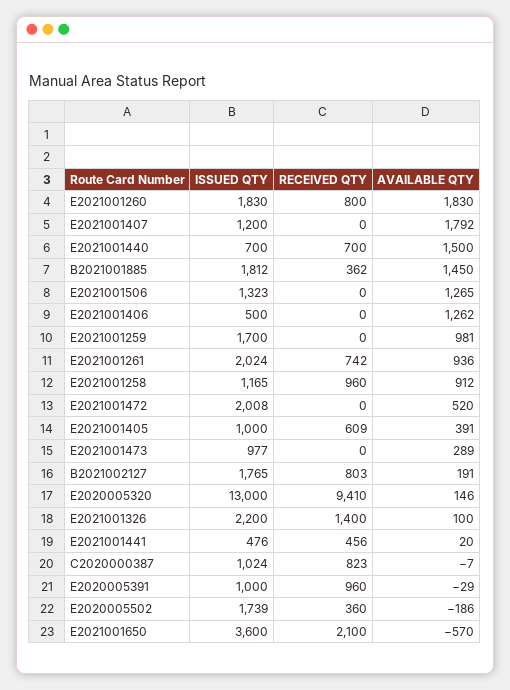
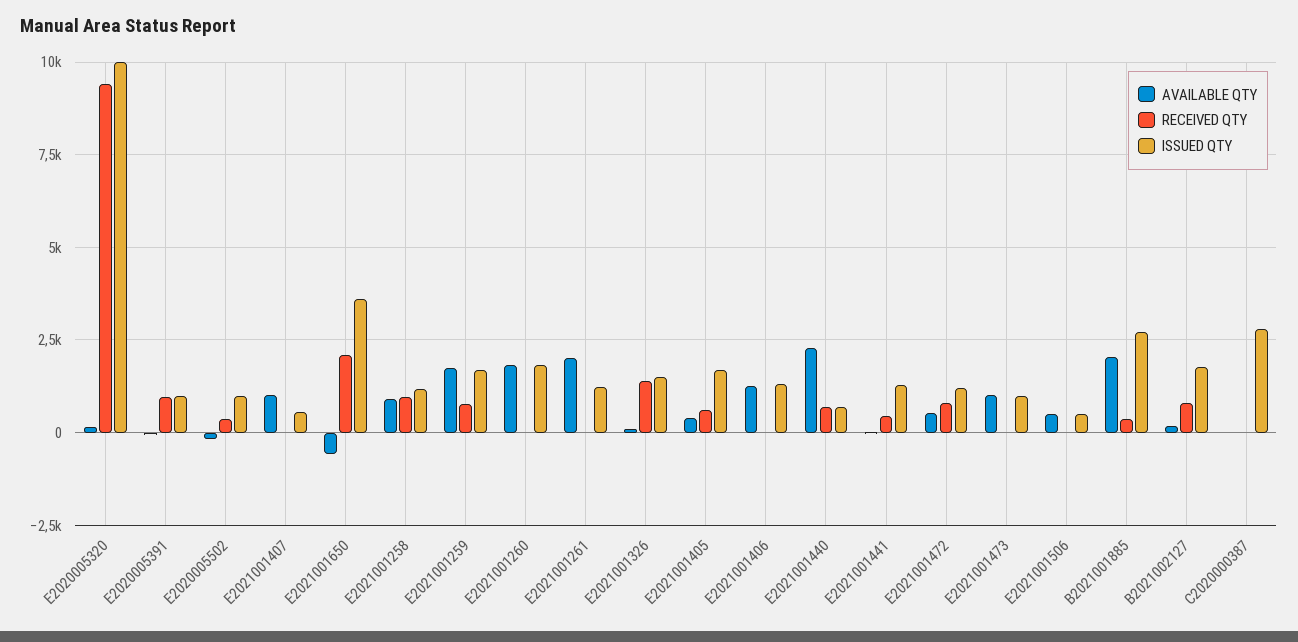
RECEIVED QTY, E2021001260: 800 -> 0
ISSUED QTY, E2021001407: 1200 -> 500
AVAILABLE QTY, E2021001407: 1792 -> 1000
AVAILABLE QTY, E2021001440: 1500 -> 2250
ISSUED QTY, B2021001885: 1812 -> 2750
AVAILABLE QTY, B2021001885: 1450 -> 2000
ISSUED QTY, E2021001506: 1323 -> 500
AVAILABLE QTY, E2021001506: 1265 -> 500
ISSUED QTY, E2021001406: 500 -> 1250
RECEIVED QTY, E2021001259: 0 -> 750
AVAILABLE QTY, E2021001259: 981 -> 1750
ISSUED QTY, E2021001261: 2024 -> 1250
RECEIVED QTY, E2021001261: 742 -> 0
AVAILABLE QTY, E2021001261: 936 -> 2000
ISSUED QTY, E2021001472: 2008 -> 1250
RECEIVED QTY, E2021001472: 0 -> 750
ISSUED QTY, E2021001405: 1000 -> 1750
AVAILABLE QTY, E2021001473: 289 -> 1000
ISSUED QTY, E2020005320: 13000 -> 10000
ISSUED QTY, E2021001326: 2200 -> 1500
ISSUED QTY, E2021001441: 476 -> 1250
ISSUED QTY, C2020000387: 1024 -> 2750
RECEIVED QTY, C2020000387: 823 -> 0
ISSUED QTY, E2020005502: 1739 -> 1000

